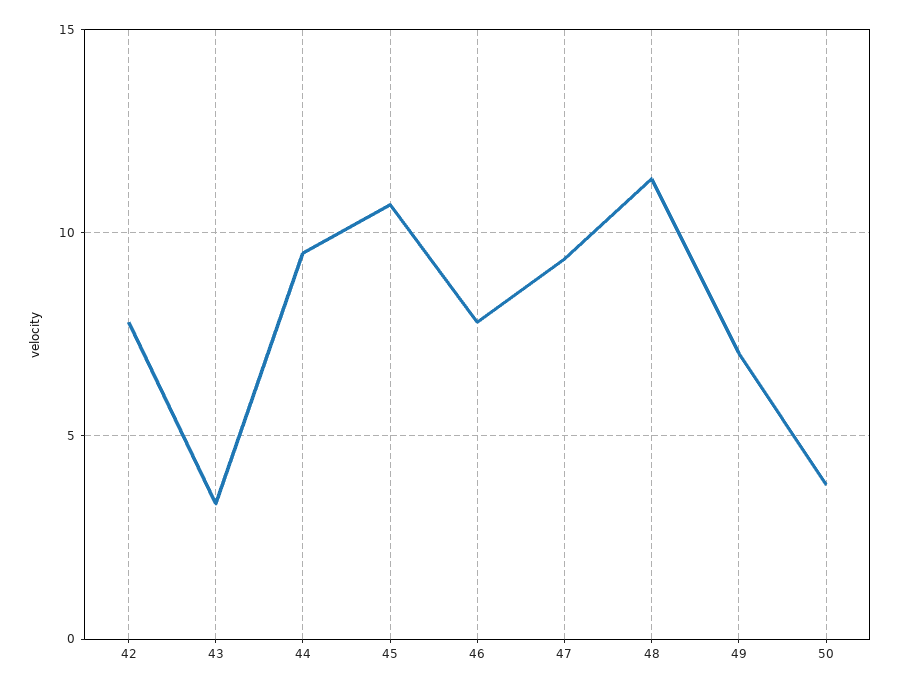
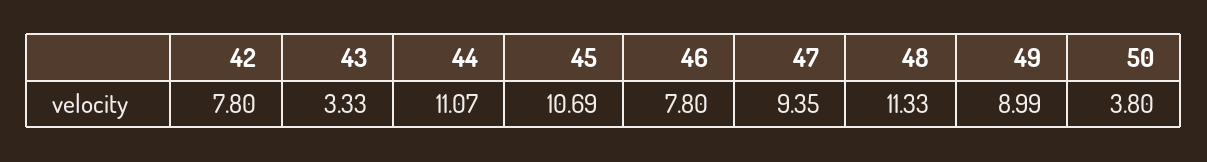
44: 9.5 -> 11.07
49: 7 -> 8.99

